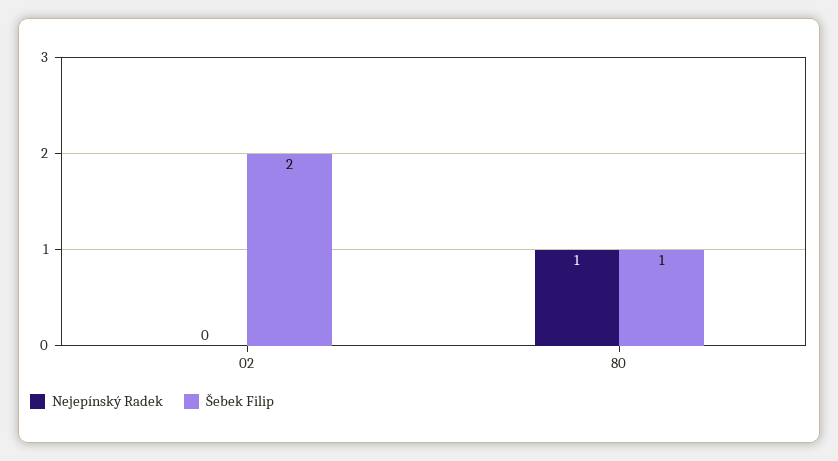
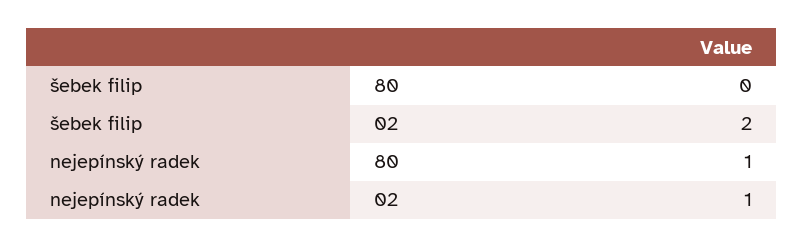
Nejepínský Radek, 02: 0 -> 1
Šebek Filip, 80: 1 -> 0

